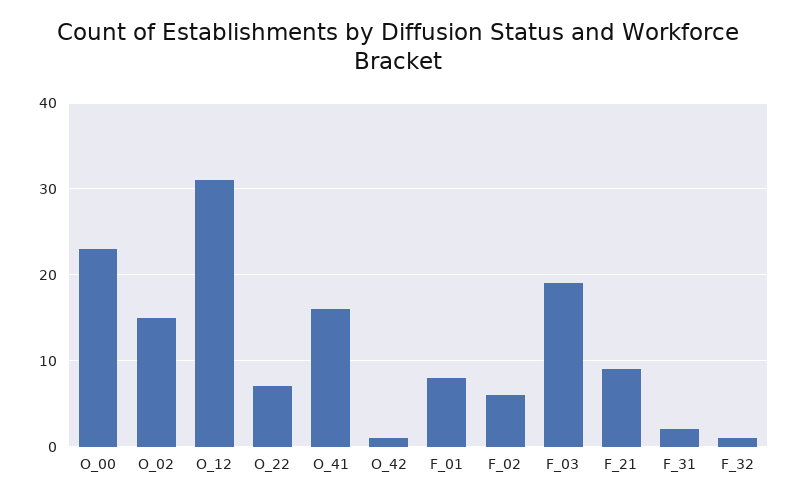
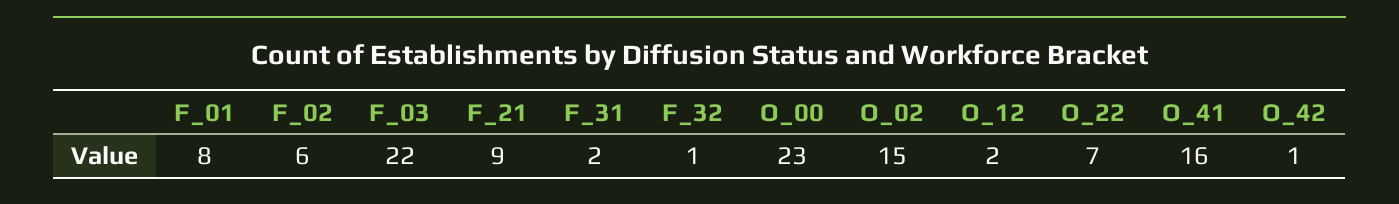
O_12: 31 -> 2
F_03: 19 -> 22

